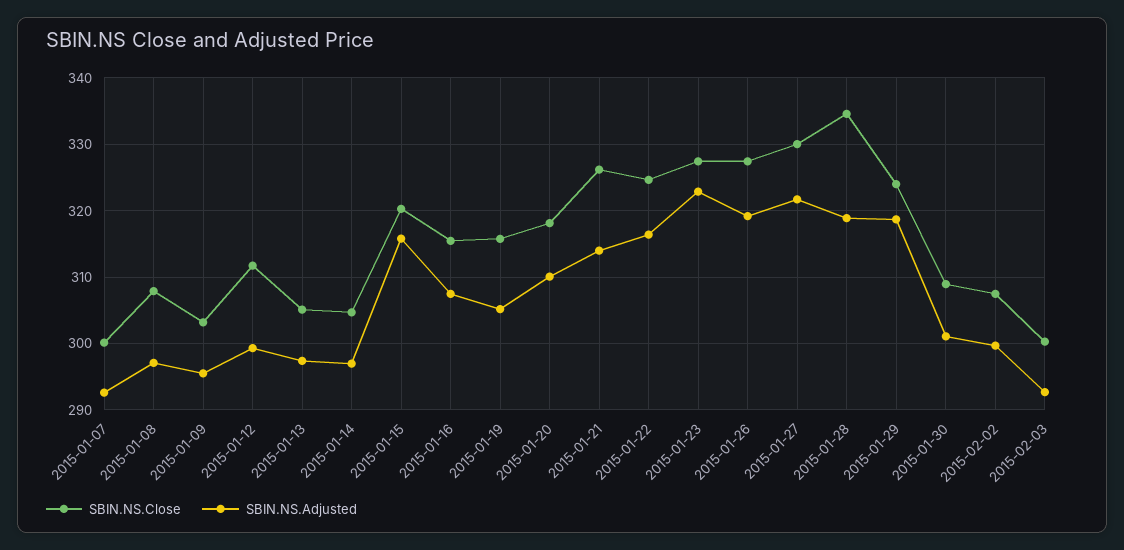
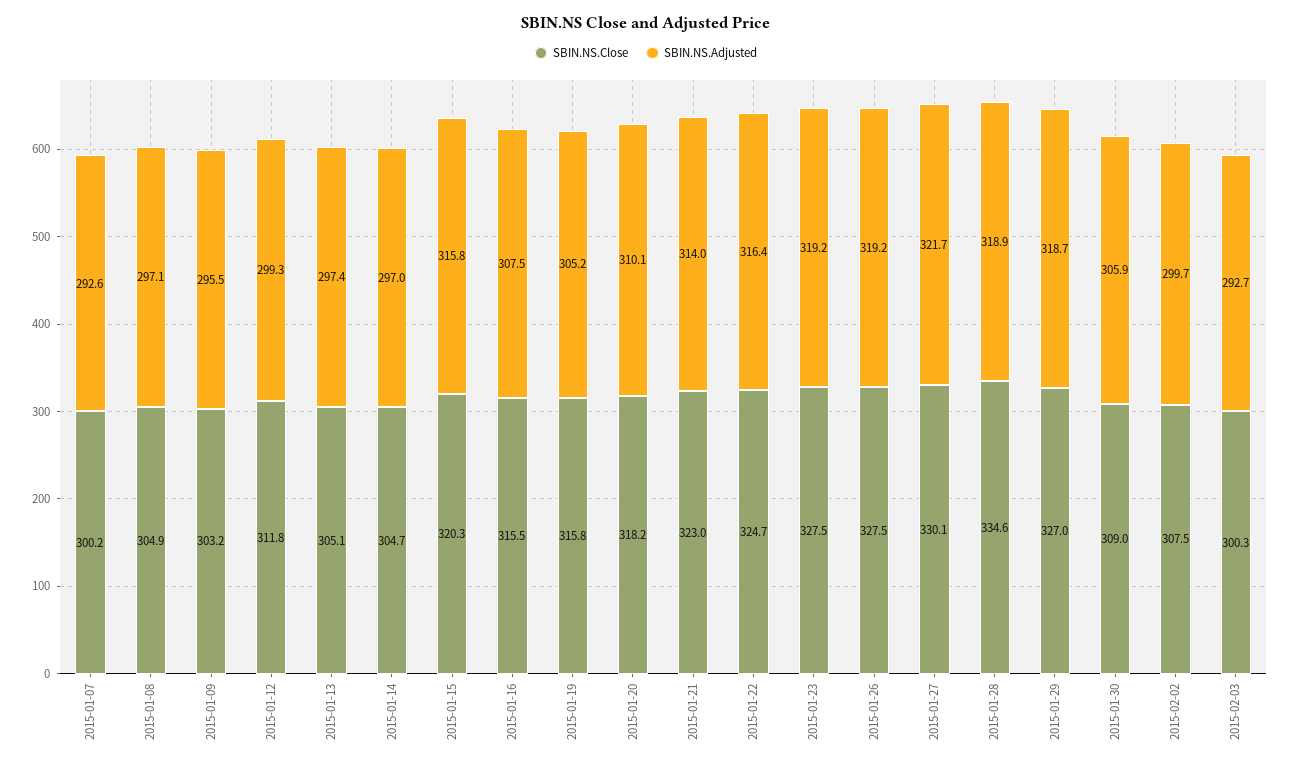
SBIN.NS.Close, 2015-01-08: 308 -> 304.9
SBIN.NS.Close, 2015-01-21: 326 -> 323
SBIN.NS.Adjusted, 2015-01-23: 323 -> 319.2
SBIN.NS.Close, 2015-01-29: 324 -> 327
SBIN.NS.Adjusted, 2015-01-30: 301 -> 305.9

